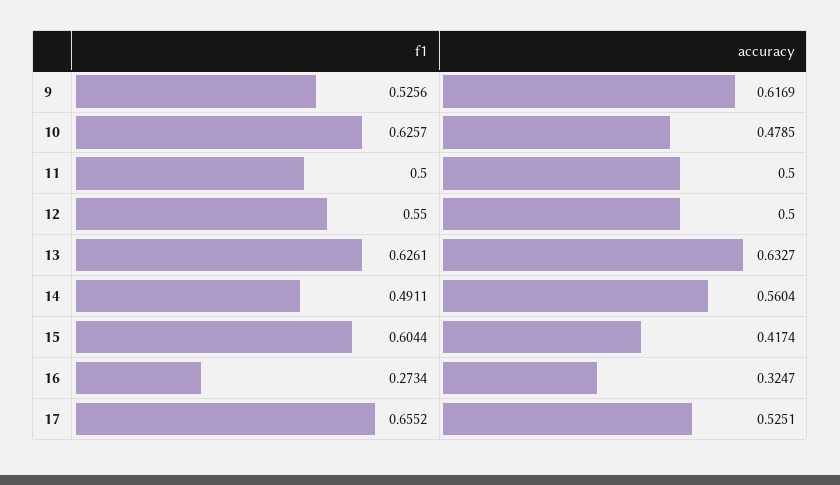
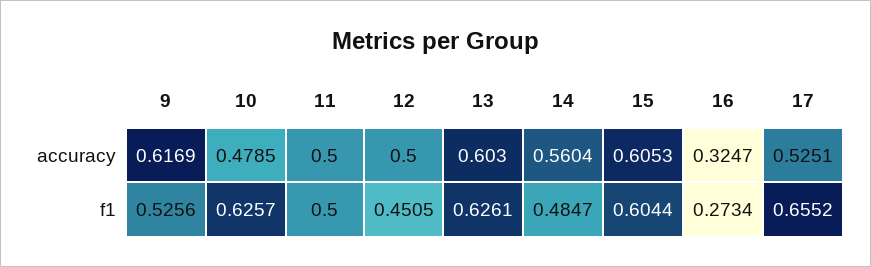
f1, 12: 0.55 -> 0.4505
accuracy, 13: 0.6327 -> 0.603
f1, 14: 0.4911 -> 0.4847
accuracy, 15: 0.4174 -> 0.6053

